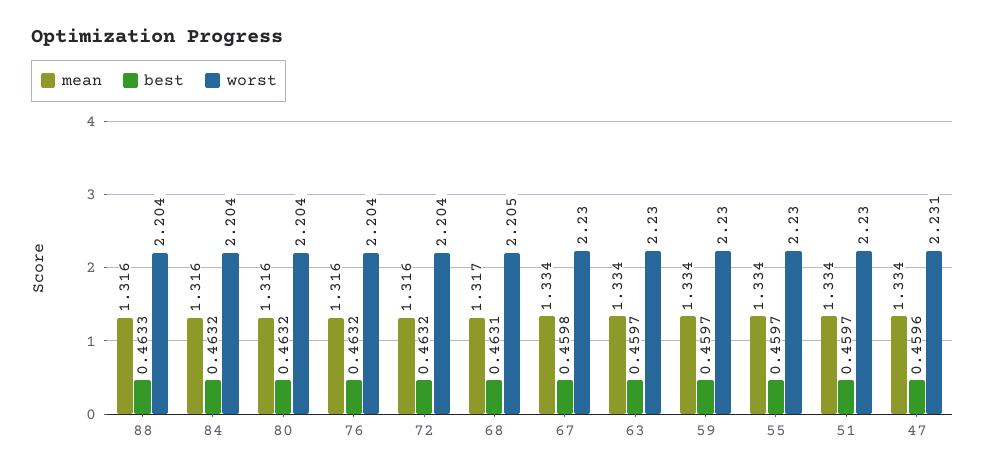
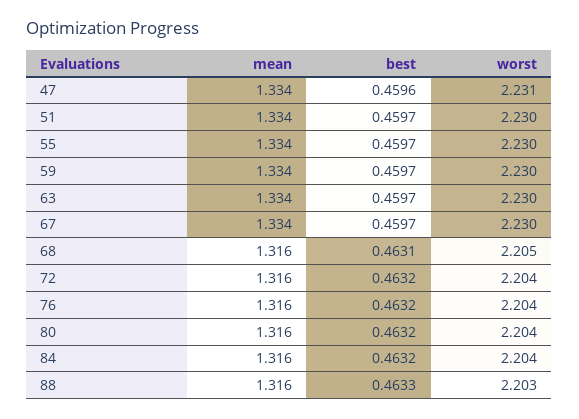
worst, 88: 2.204 -> 2.203
mean, 68: 1.317 -> 1.316
best, 67: 0.4598 -> 0.4597

